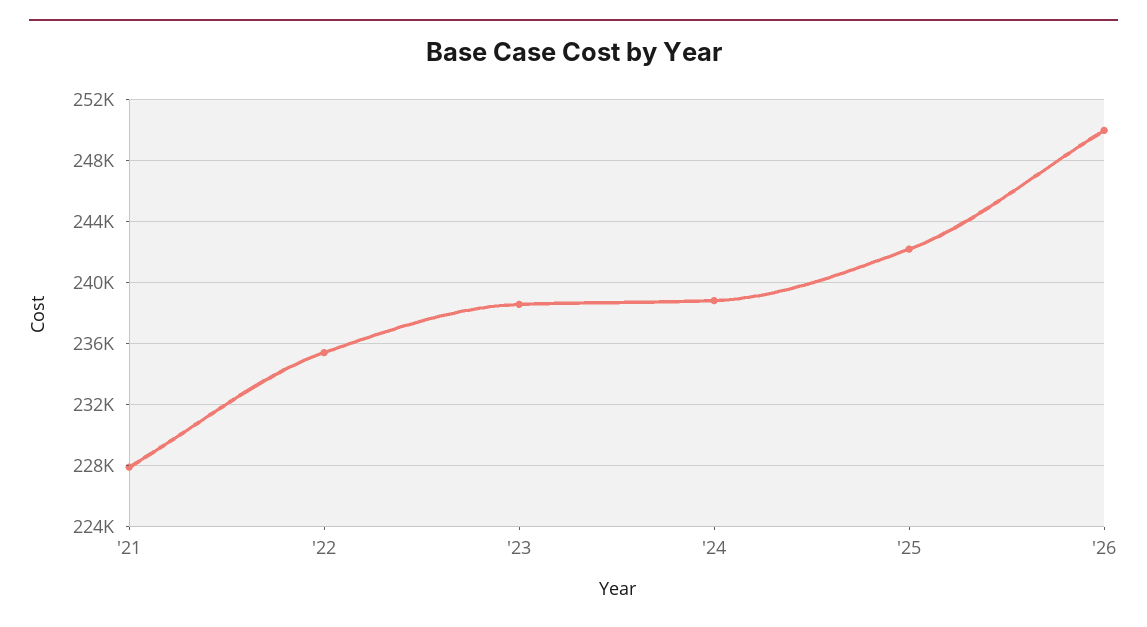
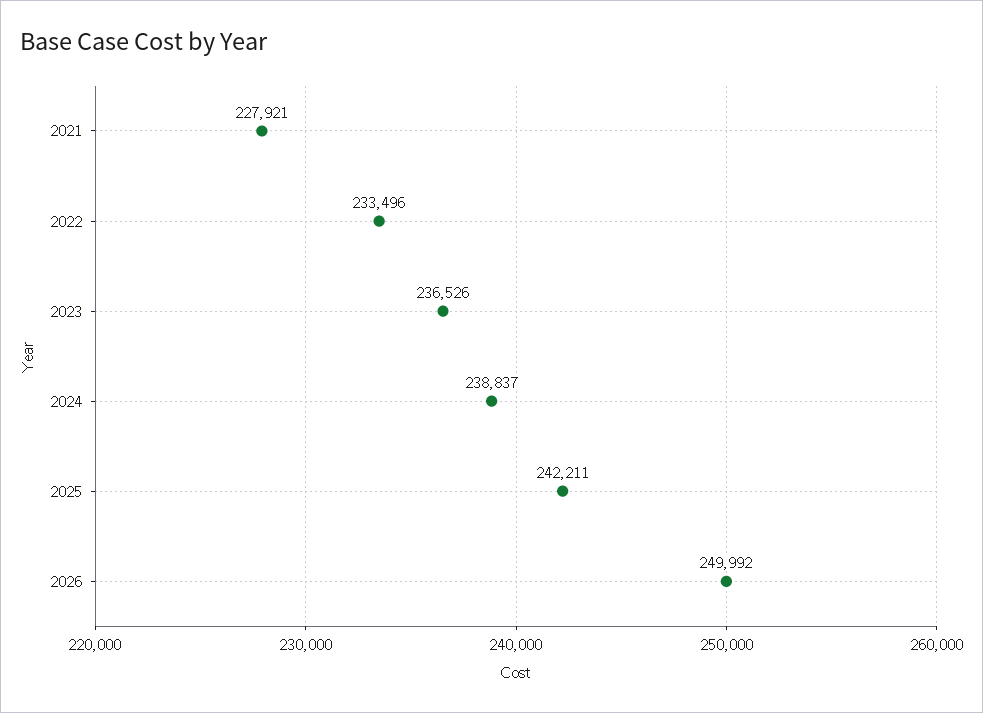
'22: 235500 -> 233496
'23: 238500 -> 236526

